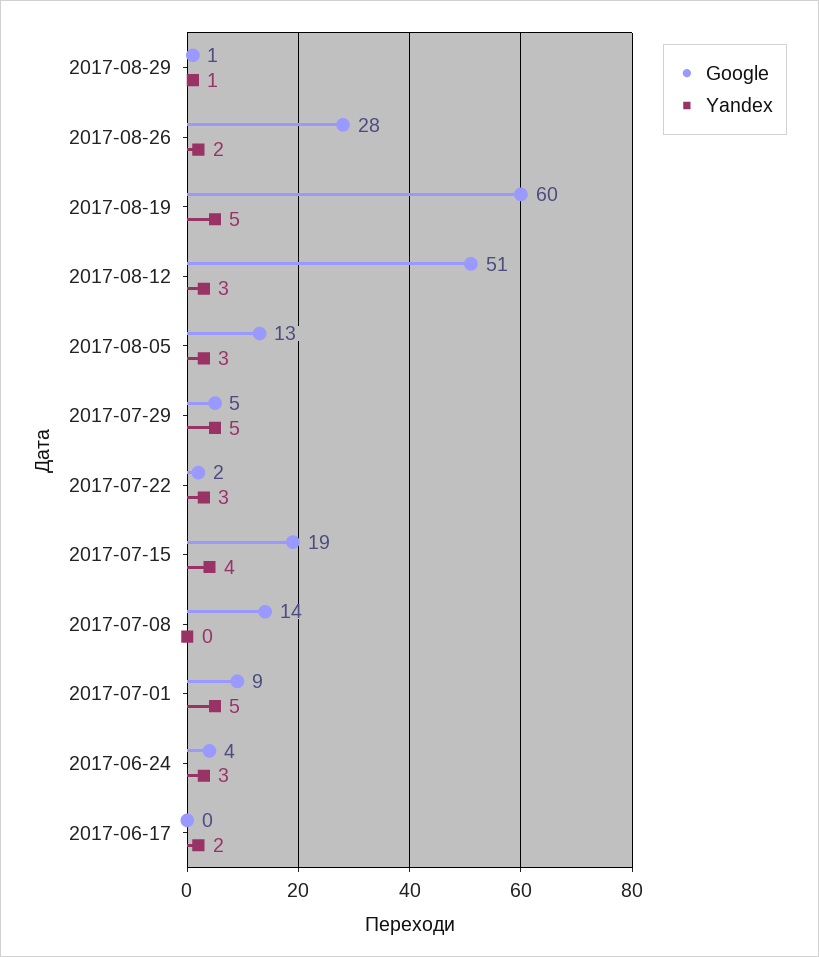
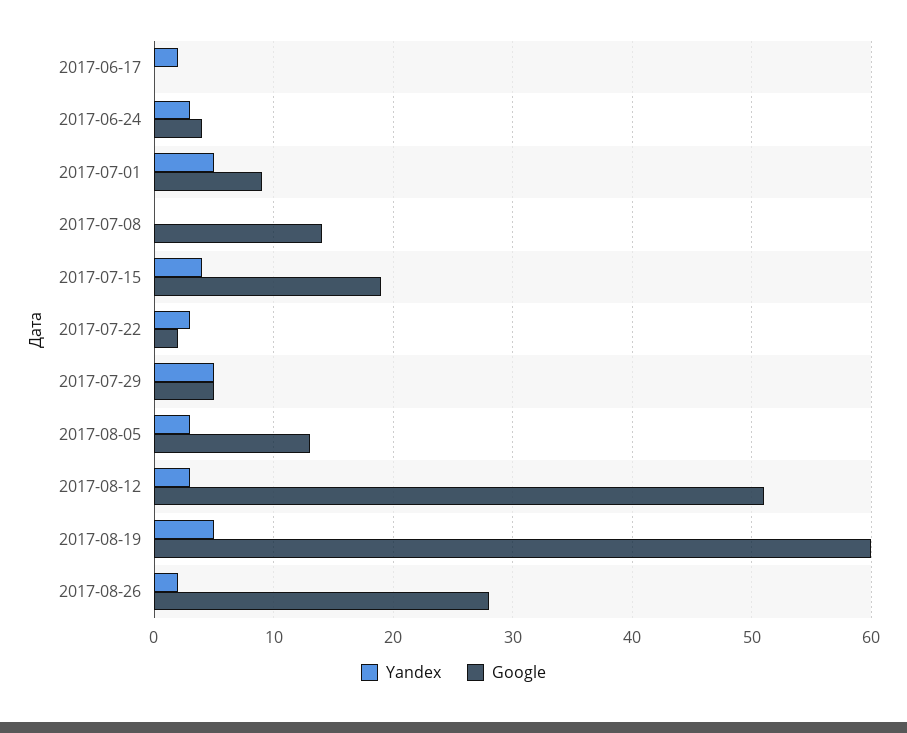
Google, 2017-08-29: 1 -> none
Yandex, 2017-08-29: 1 -> none

